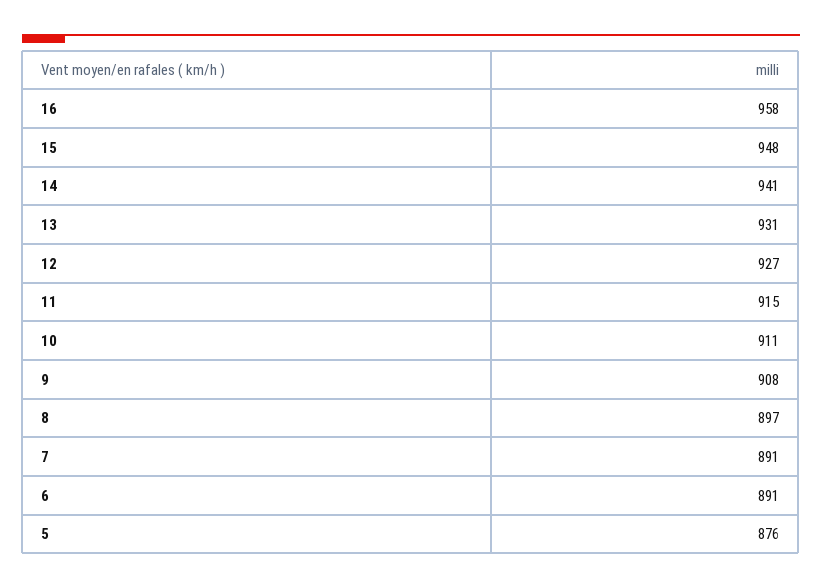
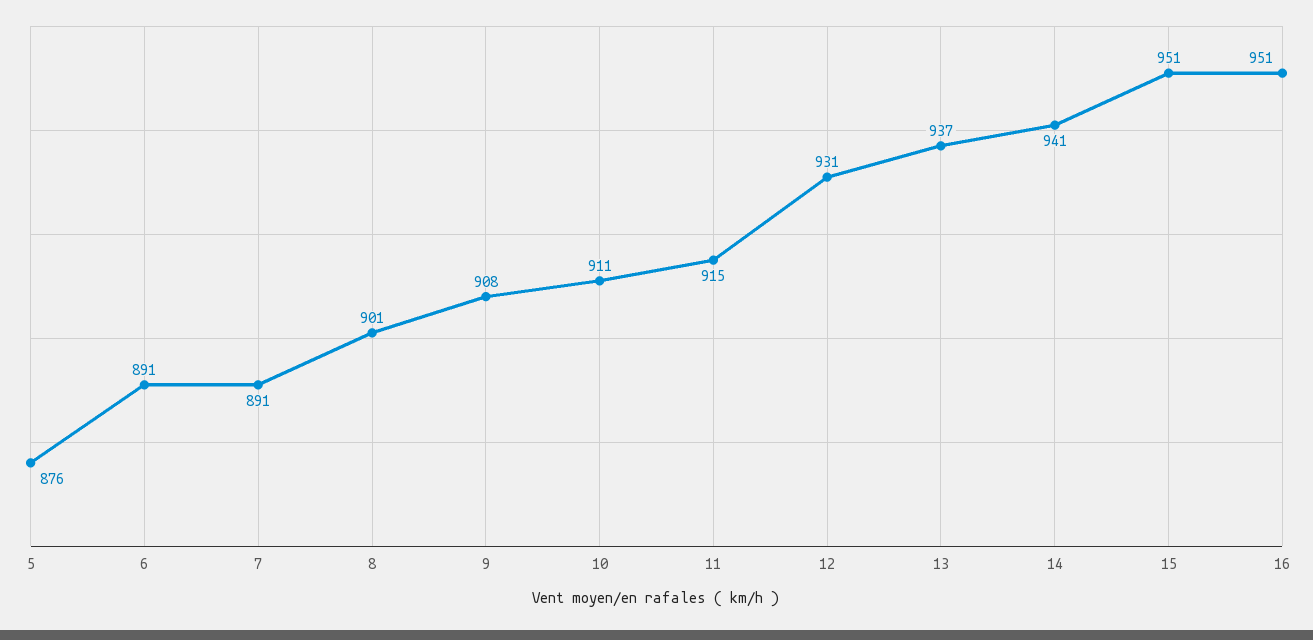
16: 958 -> 951
15: 948 -> 951
13: 931 -> 937
12: 927 -> 931
8: 897 -> 901

